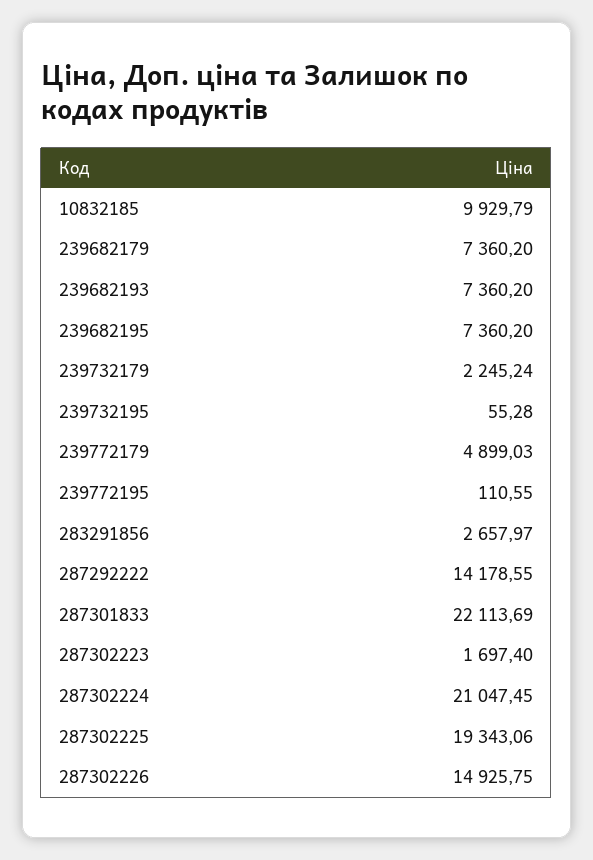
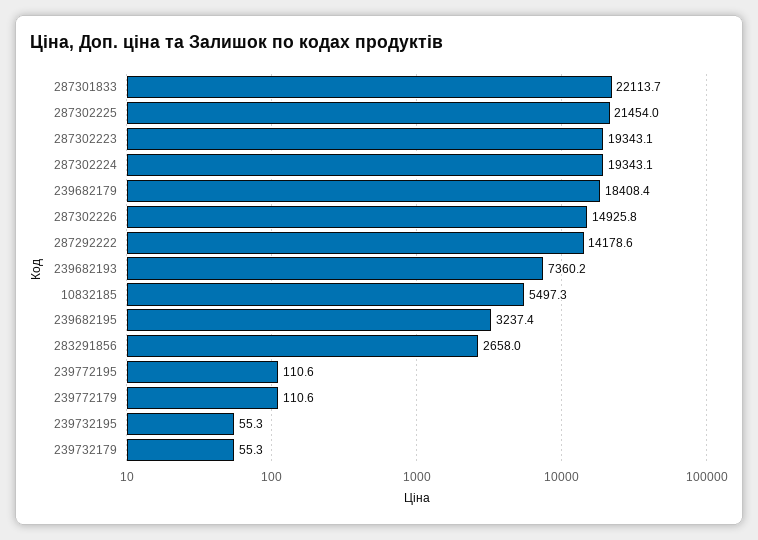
10832185: 9929.79 -> 5497.3
239682179: 7360.2 -> 18408.4
239682195: 7360.2 -> 3237.4
239732179: 2245.24 -> 55.3
239772179: 4899.03 -> 110.6
287302223: 1697.4 -> 19343.1
287302224: 21047.45 -> 19343.1
287302225: 19343.06 -> 21454

